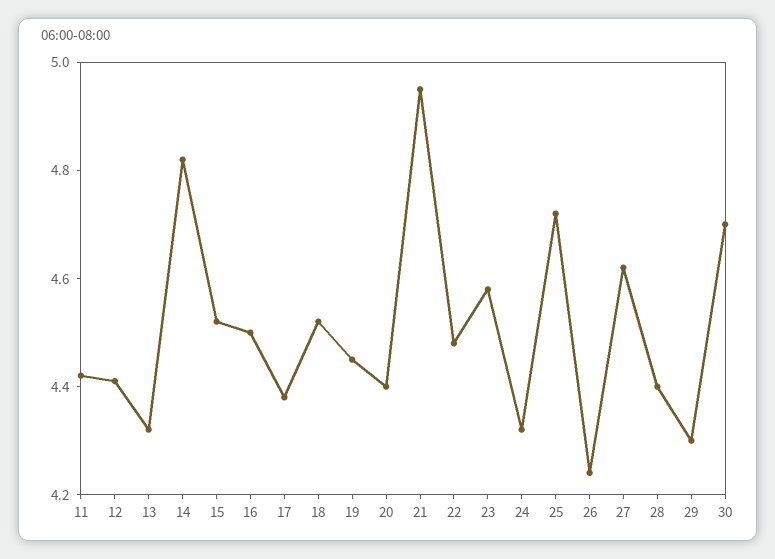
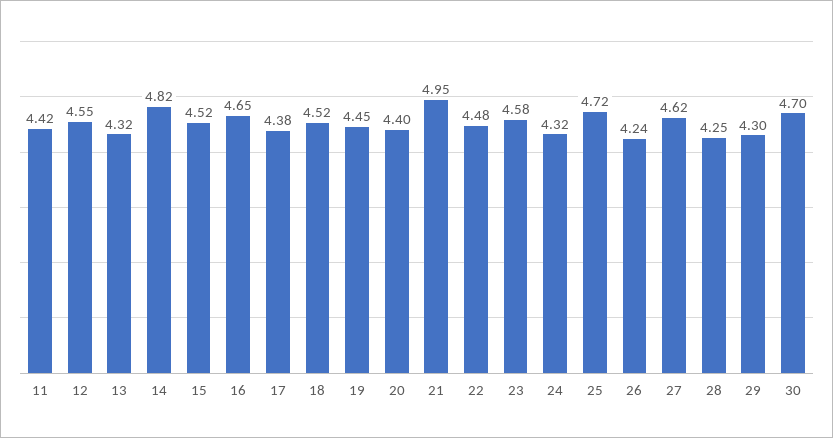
12: 4.4 -> 4.55
16: 4.5 -> 4.65
28: 4.4 -> 4.25

